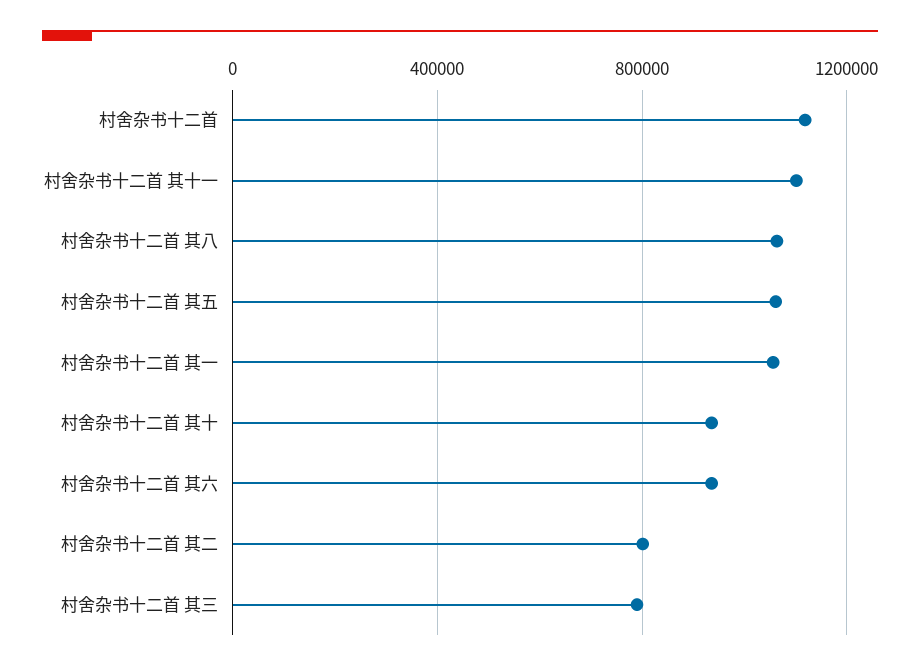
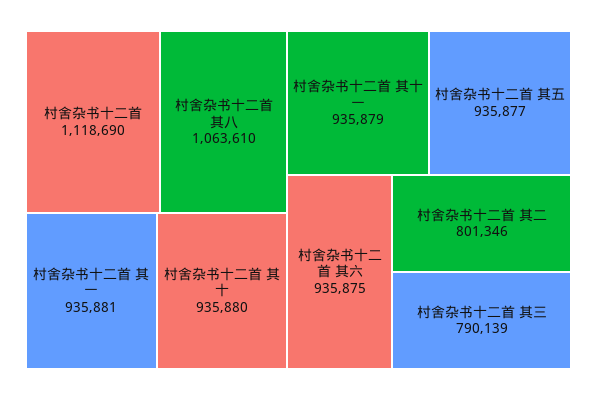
村舍杂书十二首 其十一: 1100000 -> 935879
村舍杂书十二首 其五: 1050000 -> 935877
村舍杂书十二首 其一: 1050000 -> 935881

